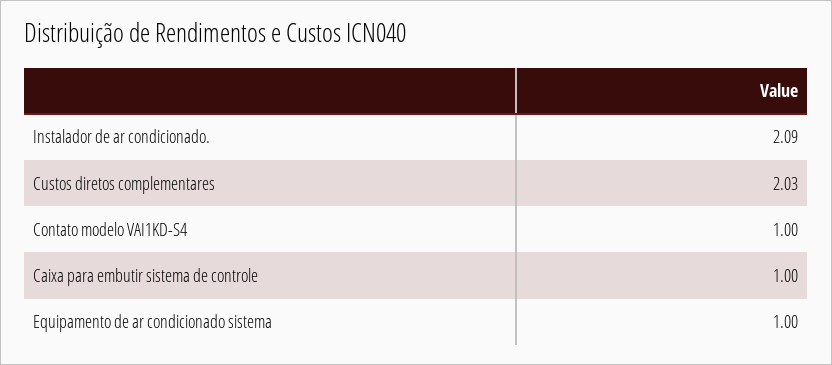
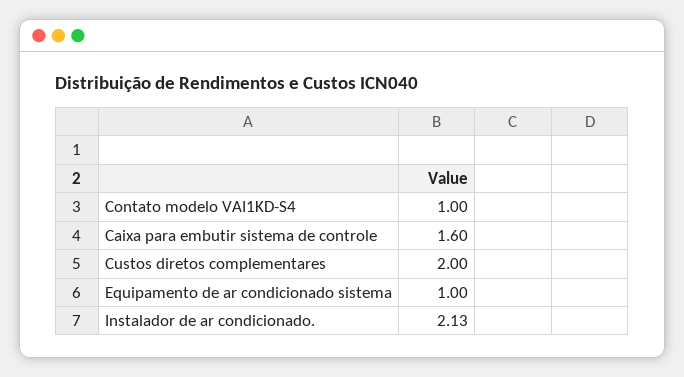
Instalador de ar condicionado.: 2.09 -> 2.13
Custos diretos complementares: 2.03 -> 2
Caixa para embutir sistema de controle: 1 -> 1.6

